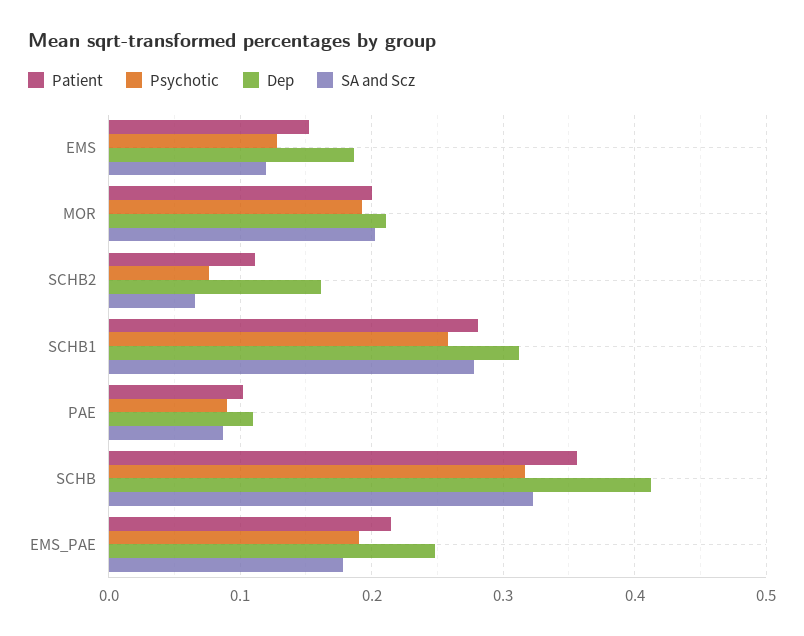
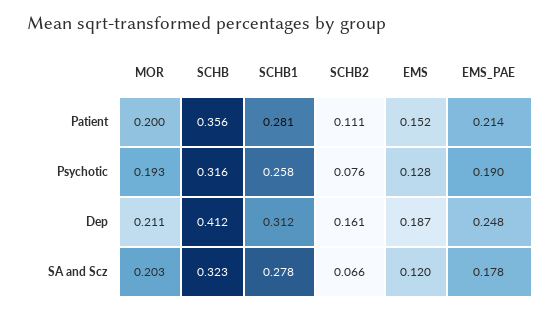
Patient, PAE: 0.1 -> none
Psychotic, PAE: 0.09 -> none
Dep, PAE: 0.11 -> none
SA and Scz, PAE: 0.09 -> none

